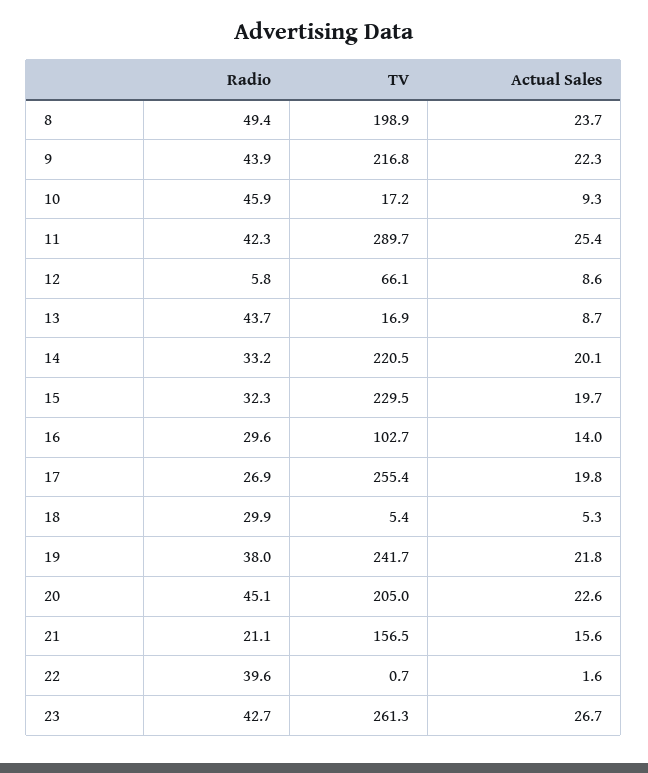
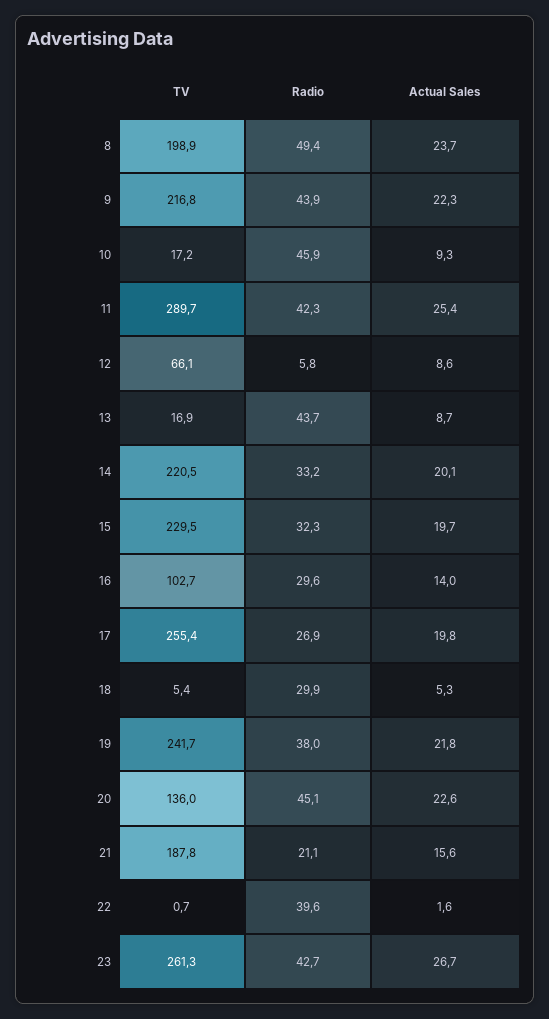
TV, 20: 205 -> 136
TV, 21: 156.5 -> 187.8

